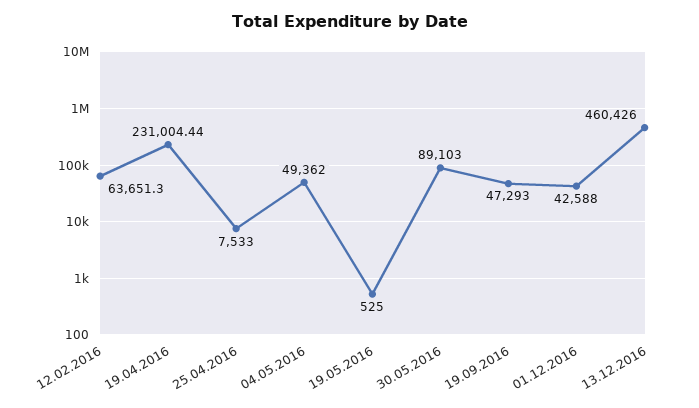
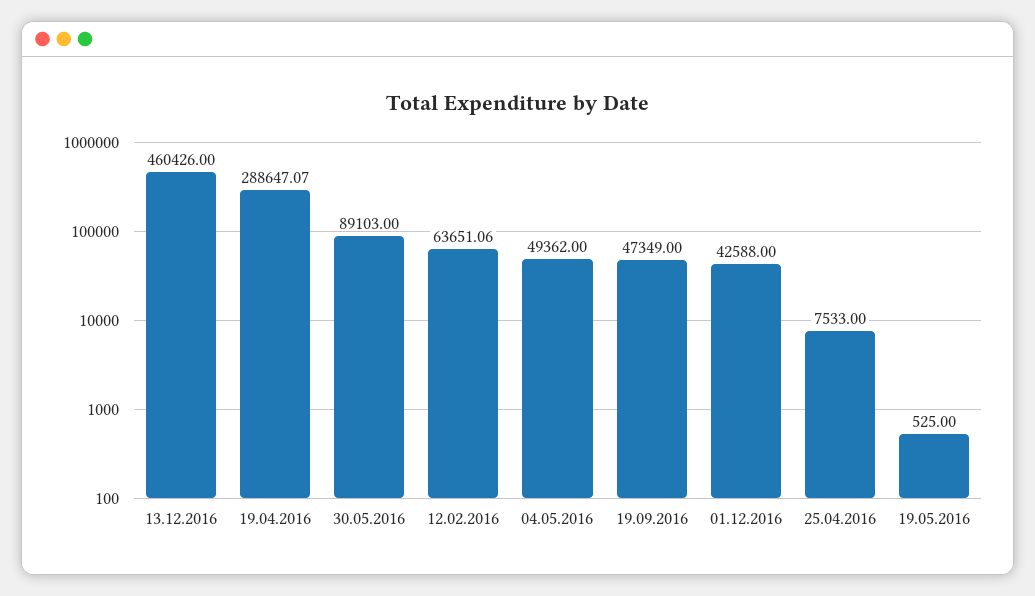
12.02.2016: 63651.3 -> 63651.06
19.04.2016: 231004.44 -> 288647.07
19.09.2016: 47293 -> 47349

